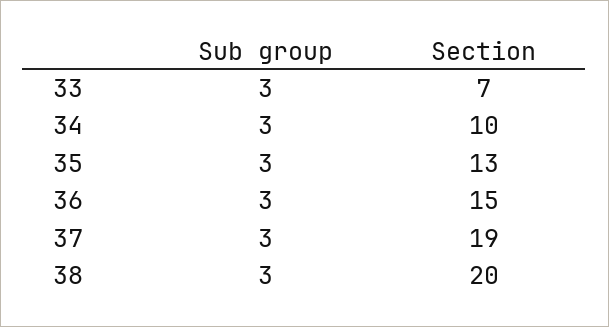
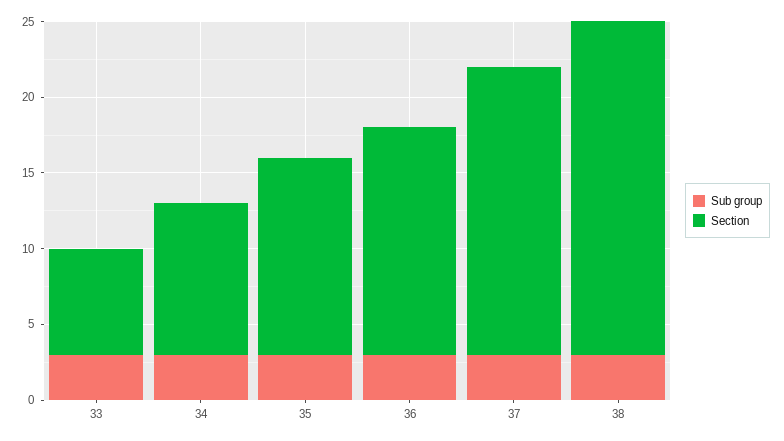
Section, 38: 20 -> 22

